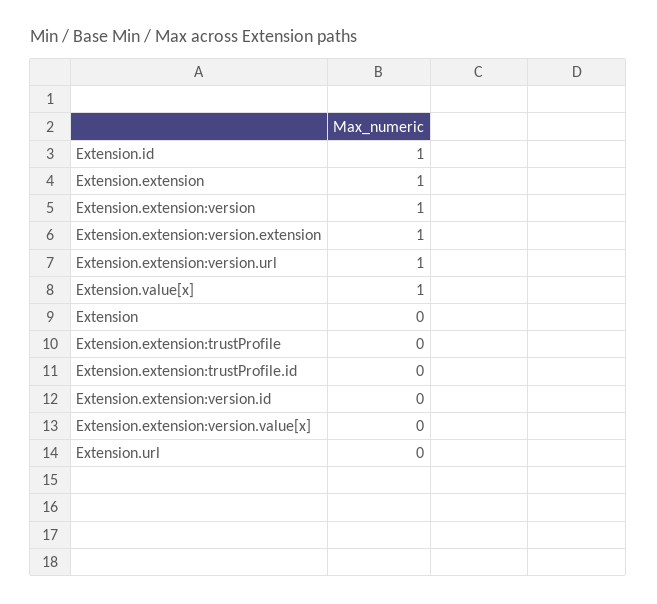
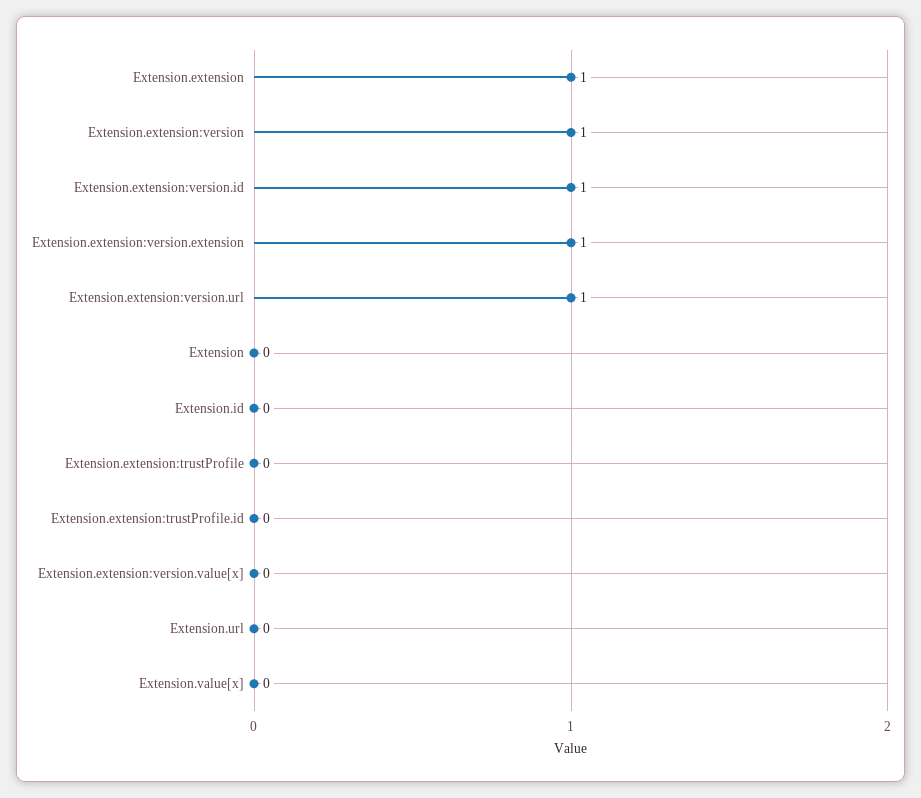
Extension.id: 1 -> 0
Extension.value[x]: 1 -> 0
Extension.extension:version.id: 0 -> 1

